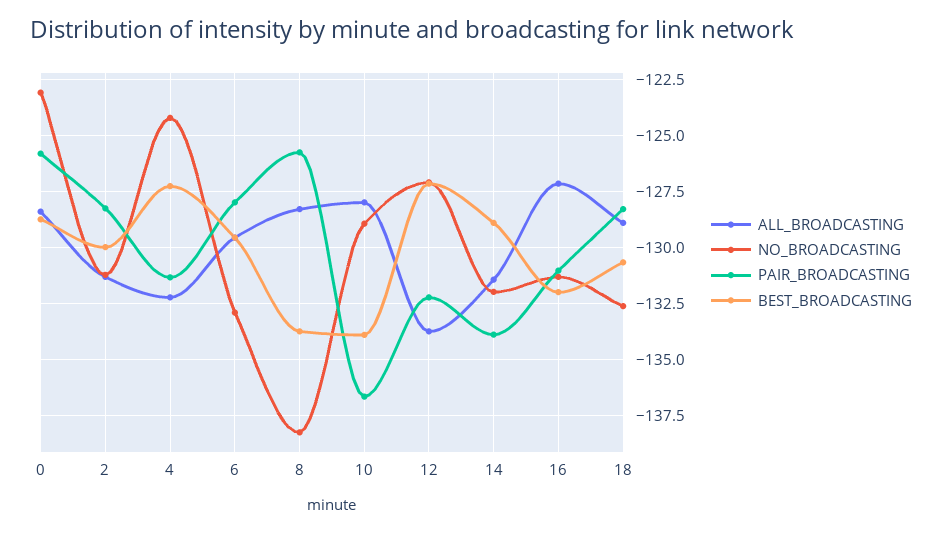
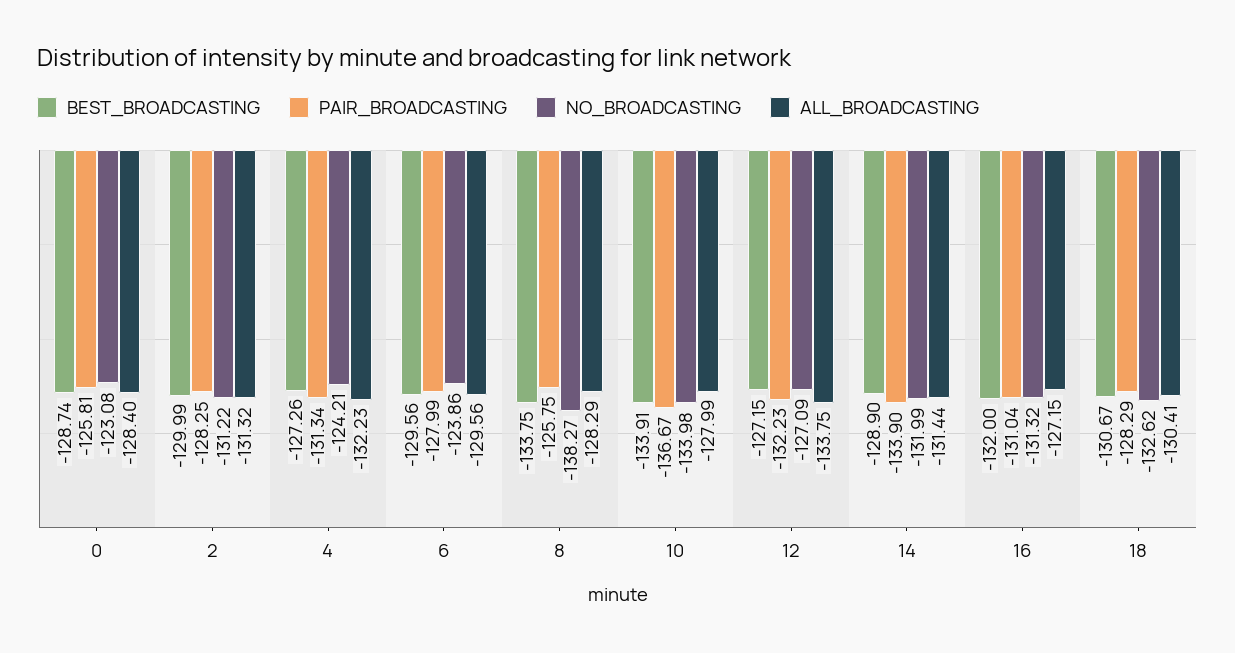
NO_BROADCASTING, 6: -133 -> -123.86
NO_BROADCASTING, 10: -129 -> -133.98
ALL_BROADCASTING, 18: -129 -> -130.41

